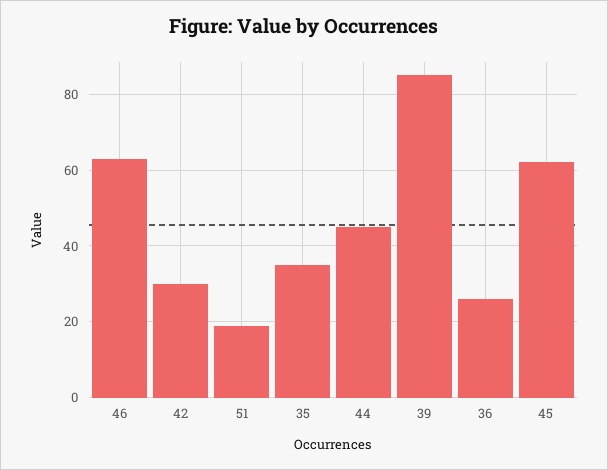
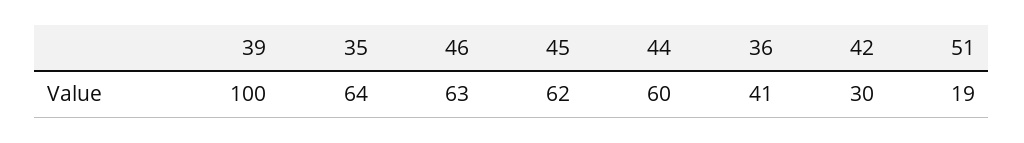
35: 35 -> 64
44: 45 -> 60
39: 85 -> 100
36: 25 -> 41

